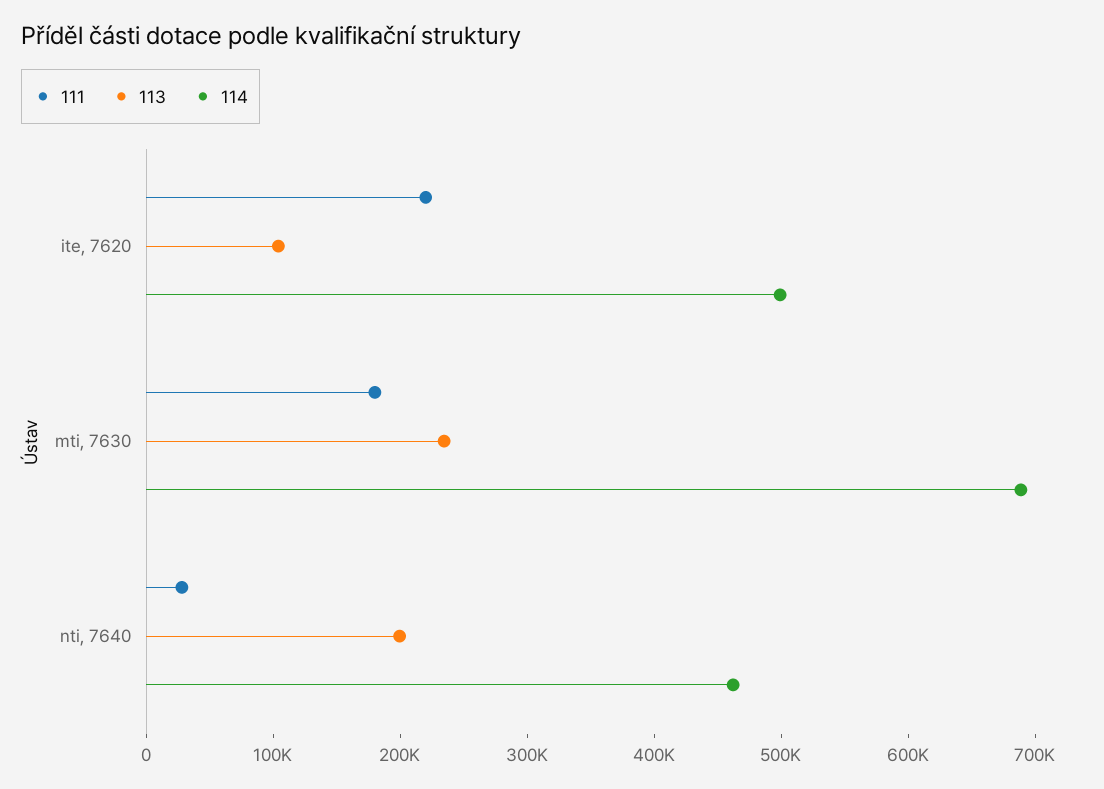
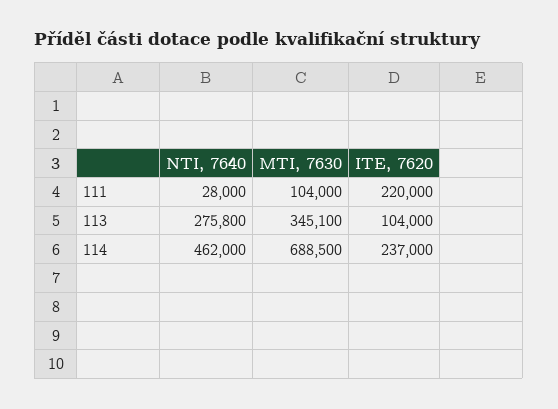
114, ite, 7620: 500000 -> 237000
111, mti, 7630: 180000 -> 104000
113, mti, 7630: 240000 -> 345100
113, nti, 7640: 200000 -> 275800

